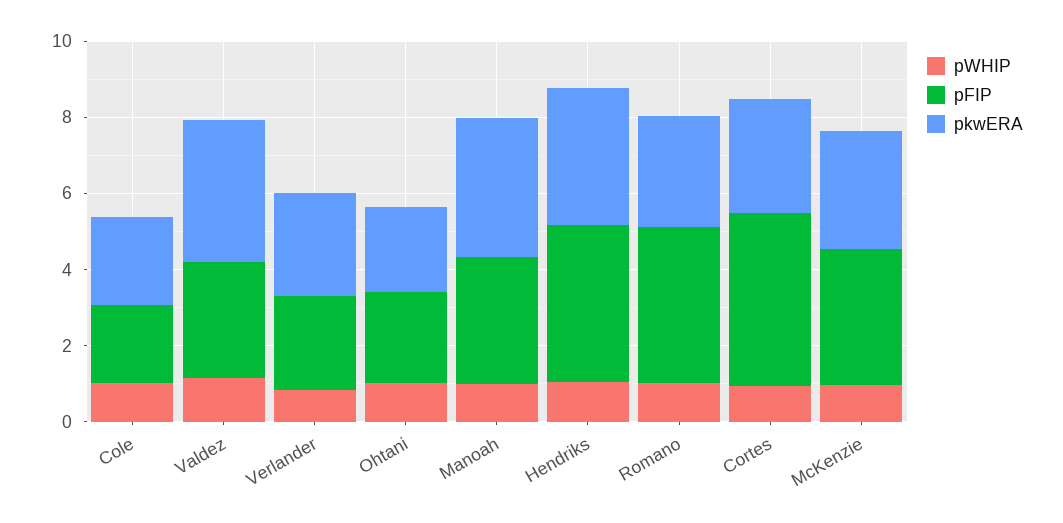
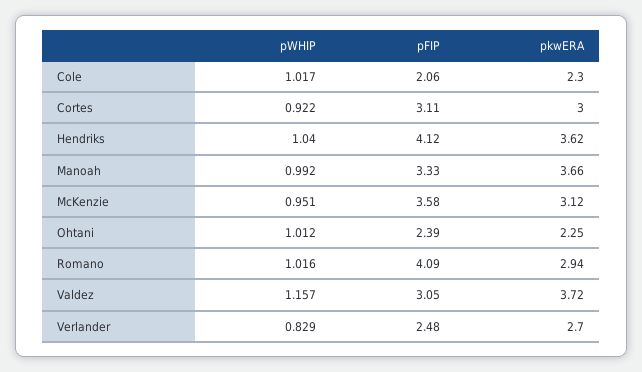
pFIP, Cortes: 4.5 -> 3.11

